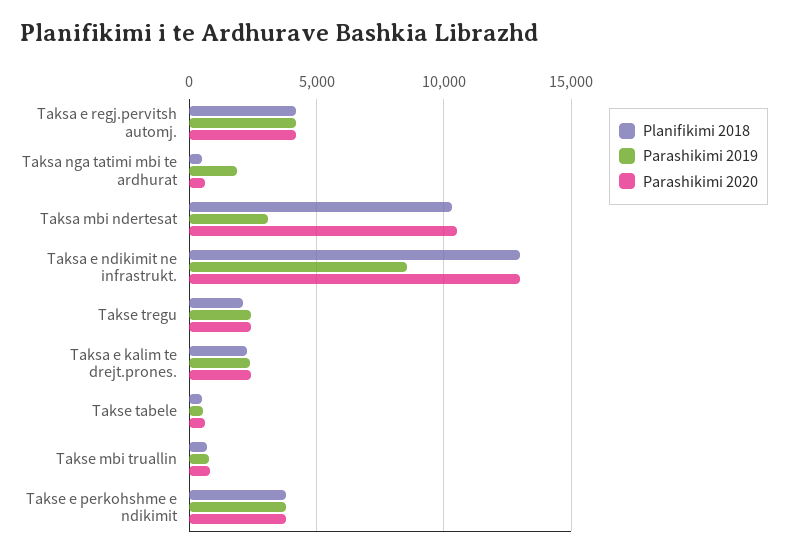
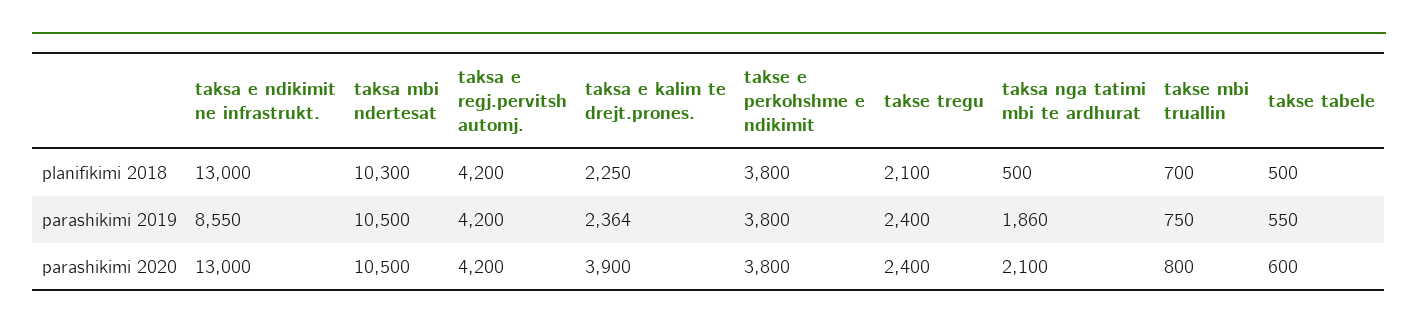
Parashikimi 2020, Taksa nga tatimi mbi te ardhurat: 500 -> 2100
Parashikimi 2019, Taksa mbi ndertesat: 3000 -> 10500
Parashikimi 2020, Taksa e kalim te drejt.prones.: 2500 -> 3900

